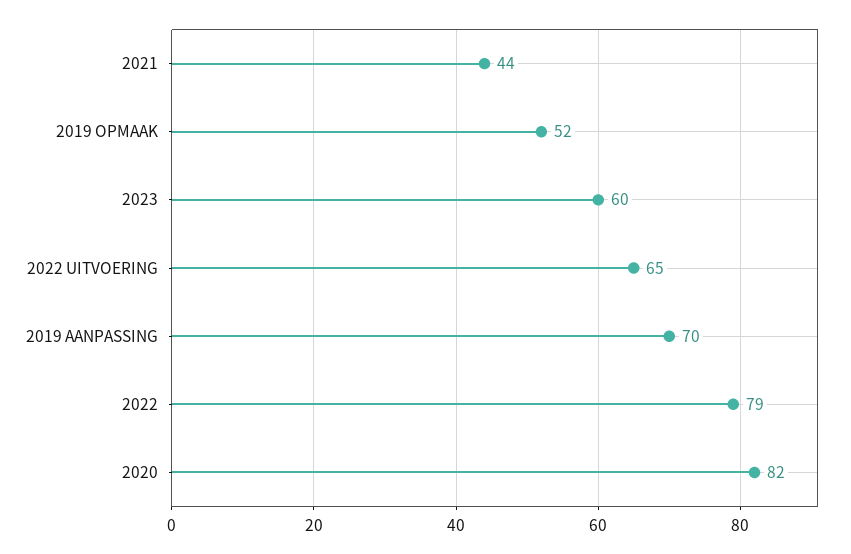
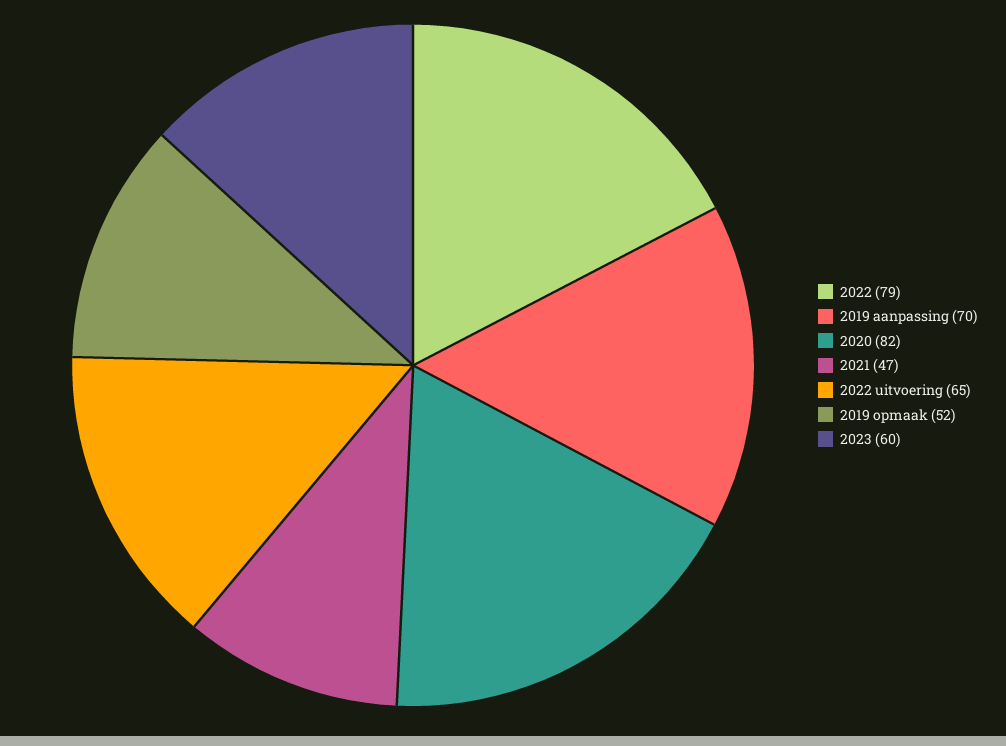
2021: 44 -> 47

